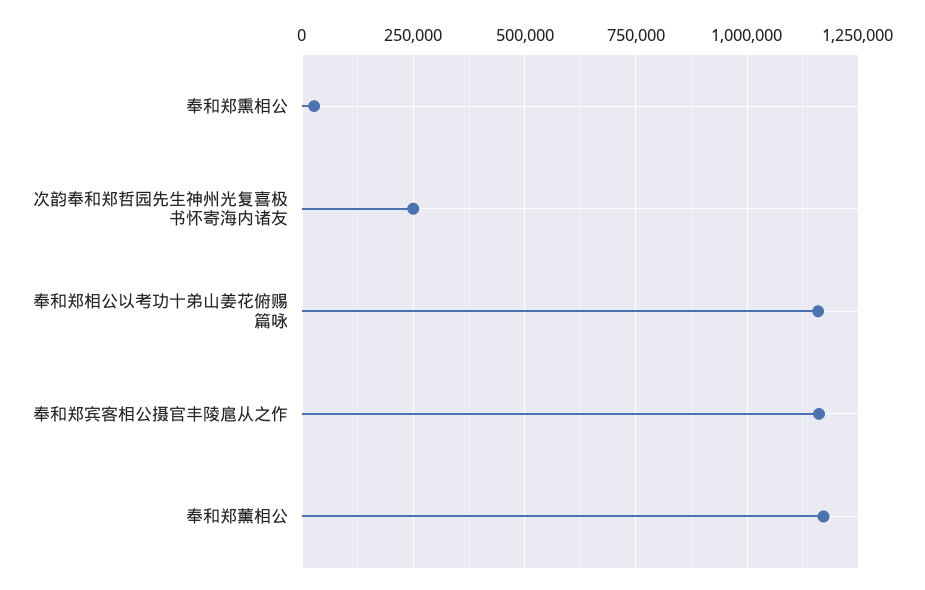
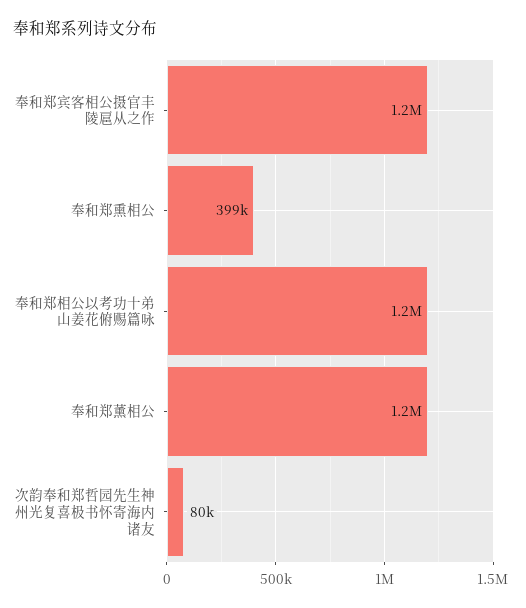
奉和郑熏相公: 25000 -> 399000
次韵奉和郑哲园先生神州光复喜极书怀寄海内诸友: 250000 -> 80000

